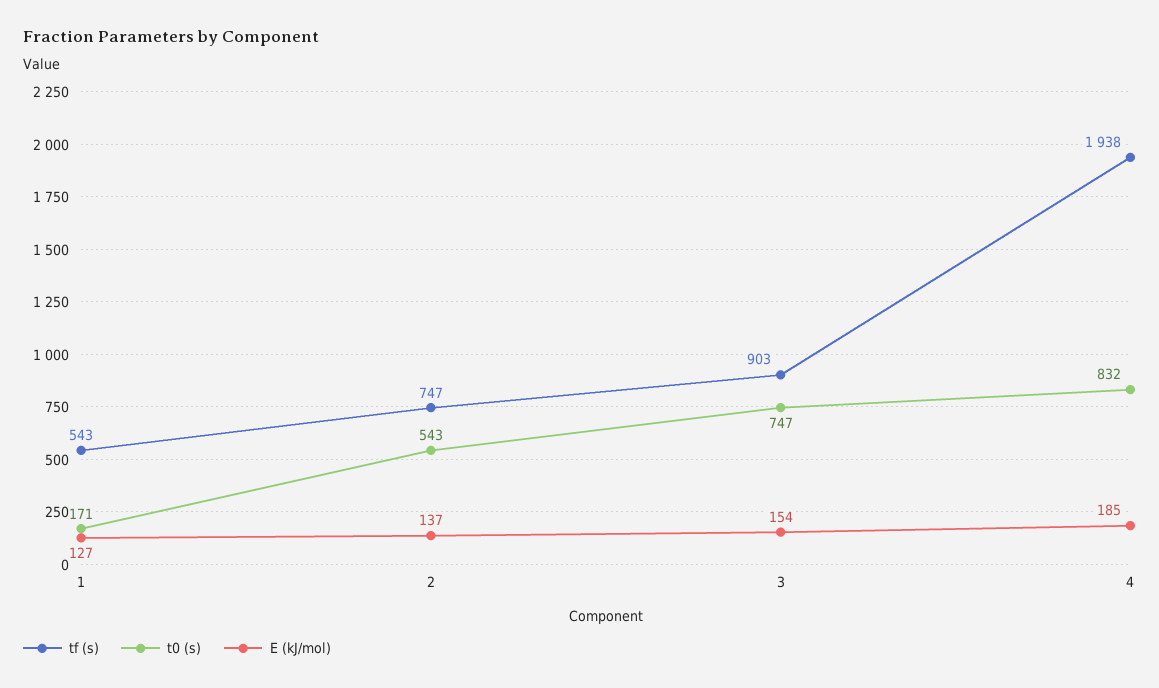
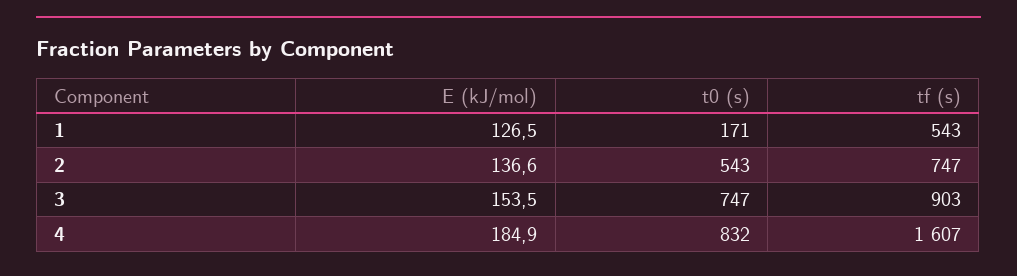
tf (s), 4: 1938 -> 1607

